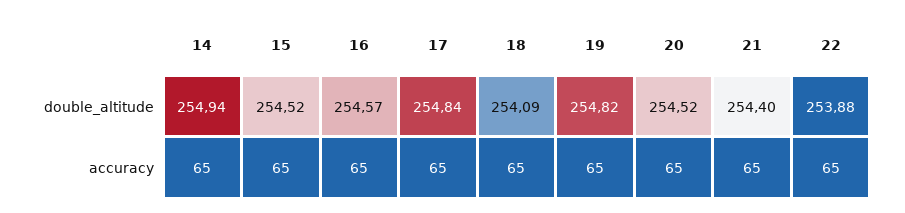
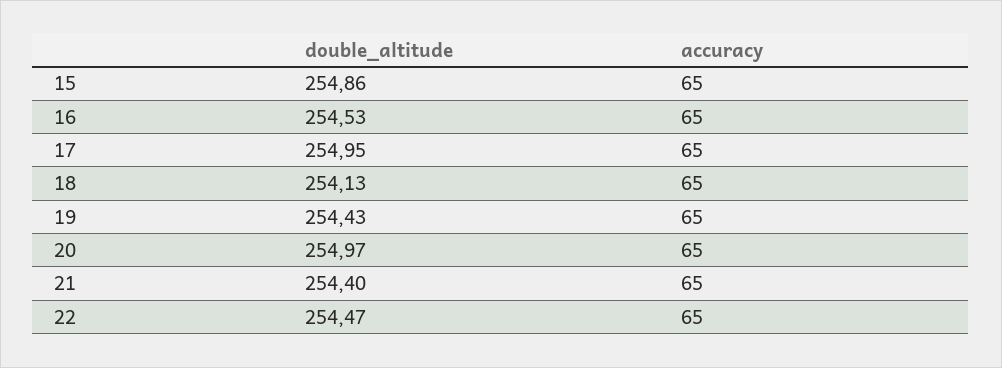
14, double_altitude: 254.94 -> none
15, double_altitude: 254.52 -> 254.86
16, double_altitude: 254.57 -> 254.53
17, double_altitude: 254.84 -> 254.95
18, double_altitude: 254.09 -> 254.13
19, double_altitude: 254.82 -> 254.43
20, double_altitude: 254.52 -> 254.97
22, double_altitude: 253.88 -> 254.47
14, accuracy: 65 -> none

